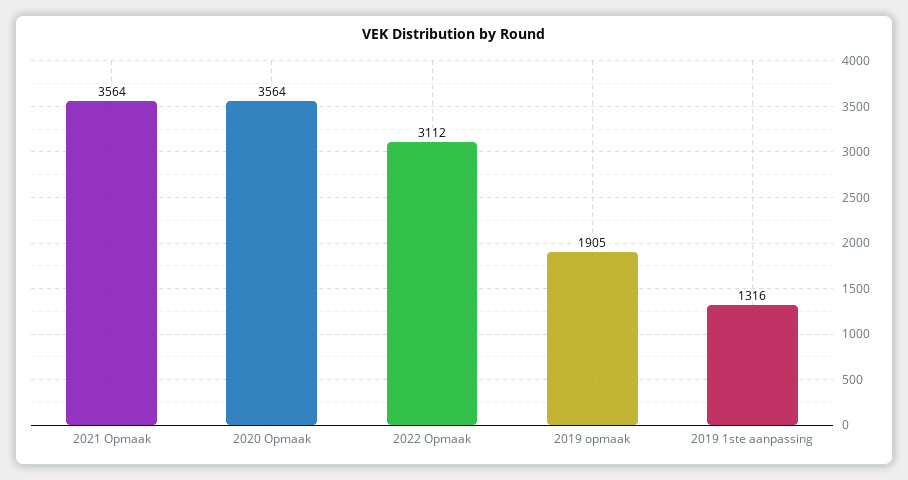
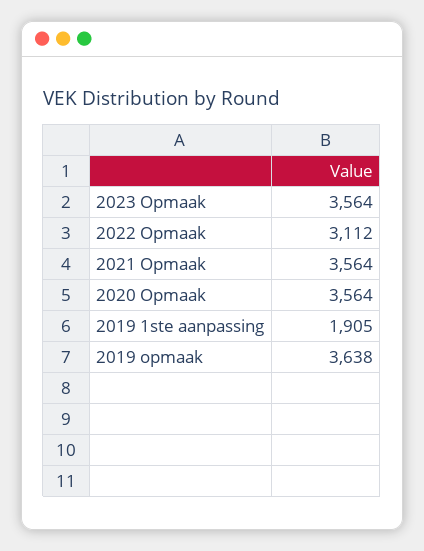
2019 opmaak: 1905 -> 3638
2019 1ste aanpassing: 1316 -> 1905
2023 Opmaak: none -> 3564

